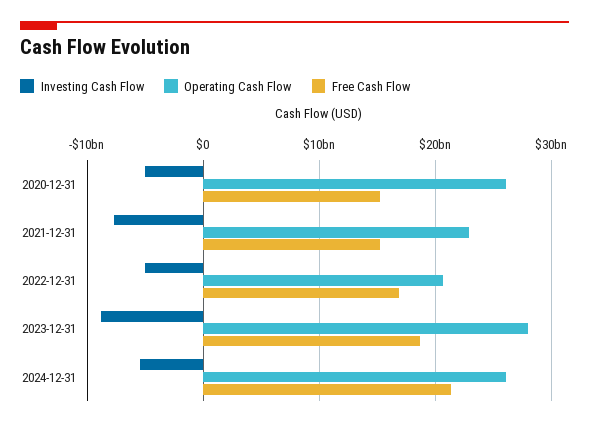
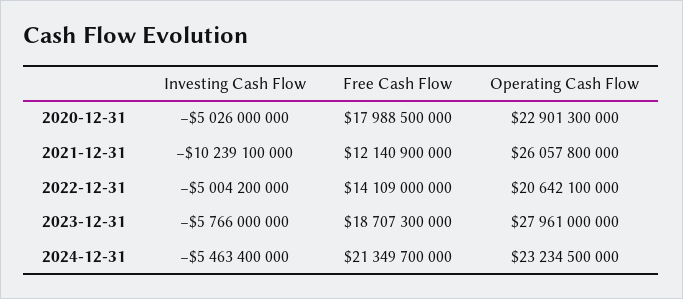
Operating Cash Flow, 2020-12-31: 26000000000 -> 22901300000
Free Cash Flow, 2020-12-31: 15000000000 -> 17988500000
Investing Cash Flow, 2021-12-31: -8000000000 -> -10239100000
Operating Cash Flow, 2021-12-31: 23000000000 -> 26057800000
Free Cash Flow, 2021-12-31: 15000000000 -> 12140900000
Free Cash Flow, 2022-12-31: 17000000000 -> 14109000000
Investing Cash Flow, 2023-12-31: -9000000000 -> -5766000000
Operating Cash Flow, 2024-12-31: 26000000000 -> 23234500000

